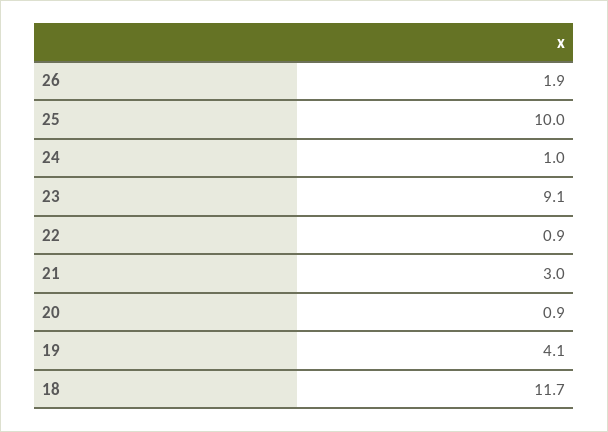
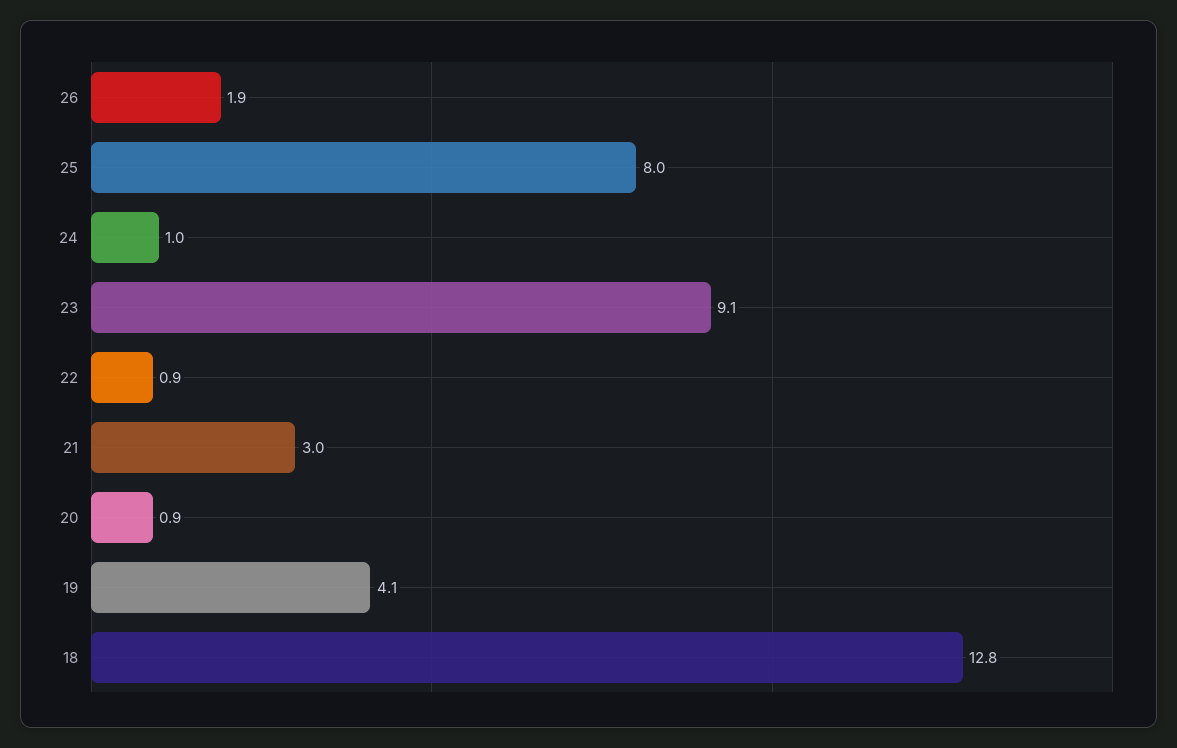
25: 10 -> 8
18: 11.7 -> 12.8

